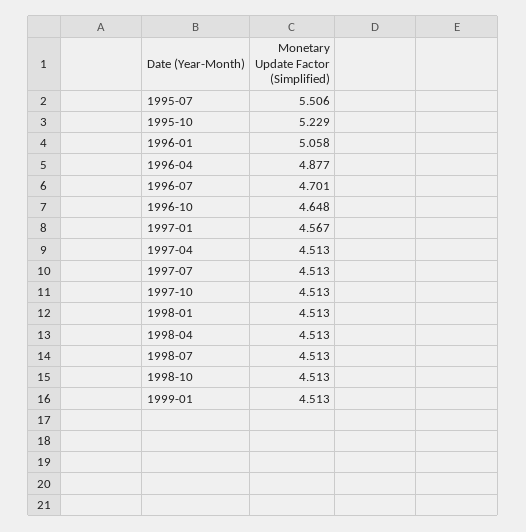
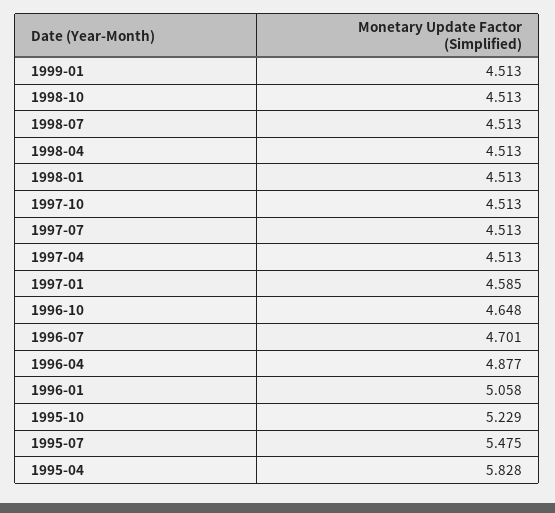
1995-07: 5.506 -> 5.475
1997-01: 4.567 -> 4.585
1995-04: none -> 5.828

